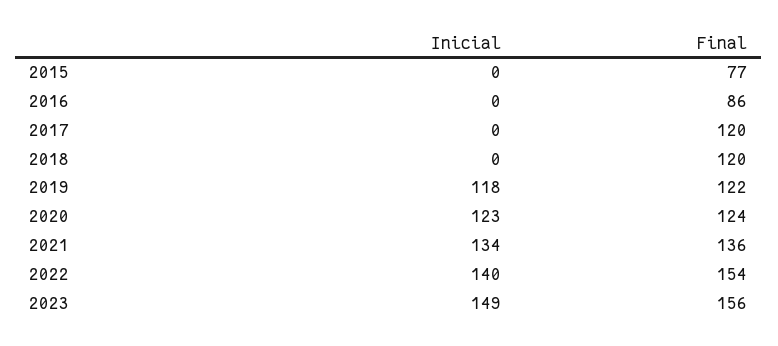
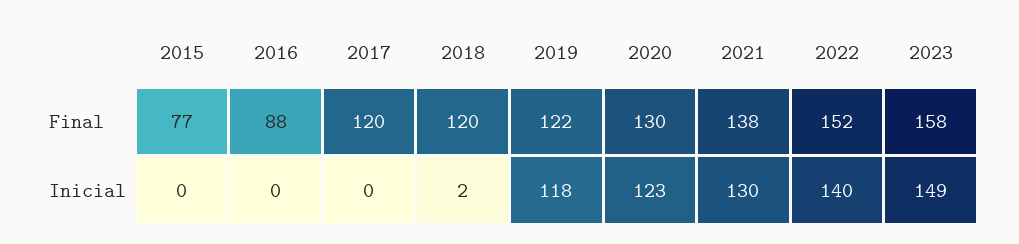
Final, 2016: 86 -> 88
Inicial, 2018: 0 -> 2
Final, 2020: 124 -> 130
Inicial, 2021: 134 -> 130
Final, 2021: 136 -> 138
Final, 2022: 154 -> 152
Final, 2023: 156 -> 158

